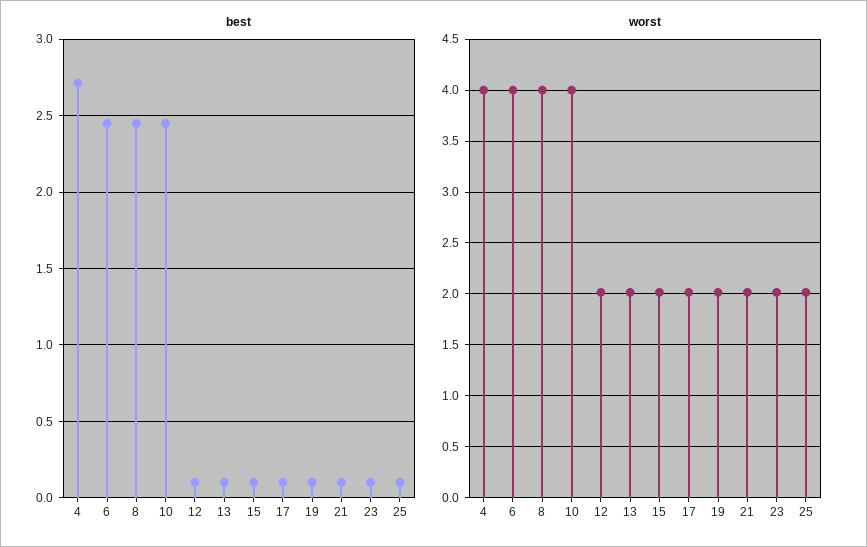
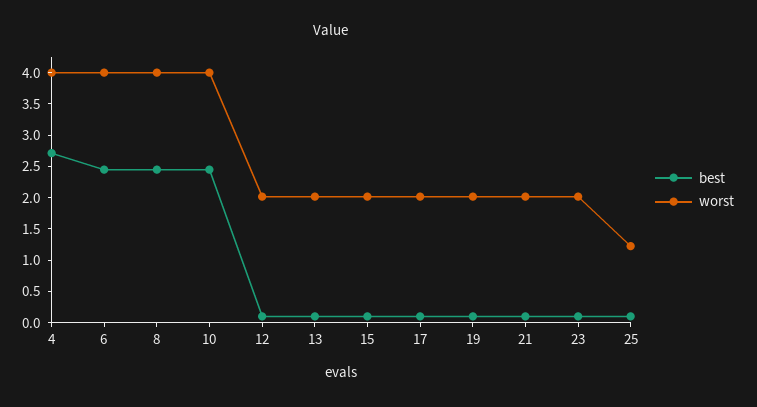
worst, 25: 2 -> 1.25

